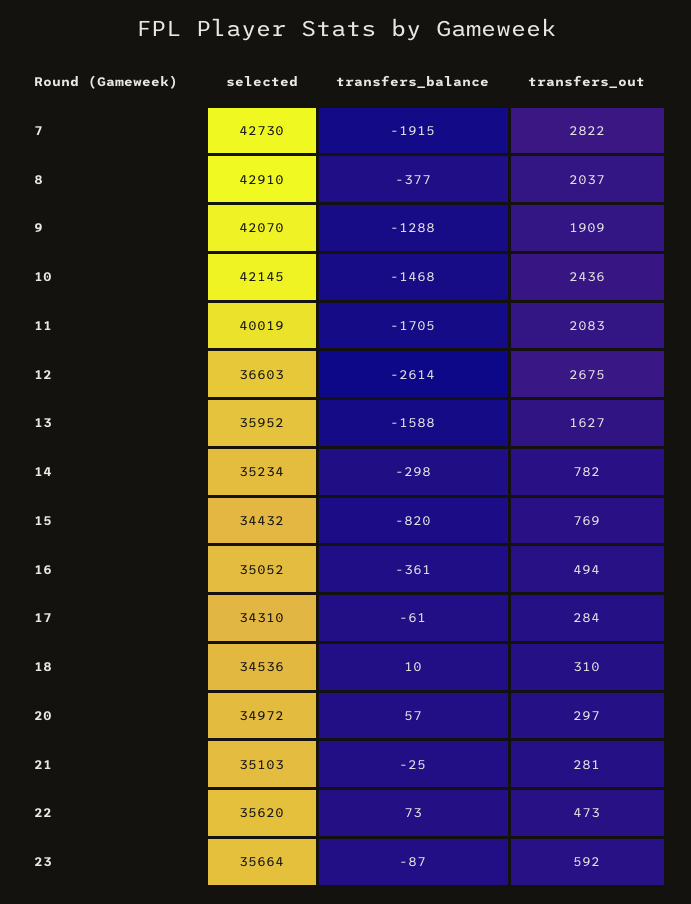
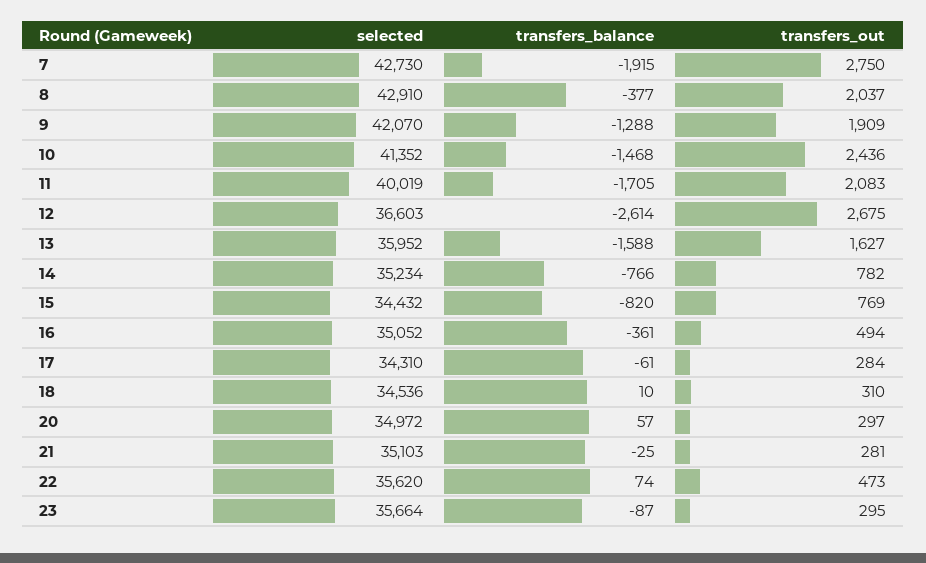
transfers_out, 7: 2822 -> 2750
selected, 10: 42145 -> 41352
transfers_balance, 14: -298 -> -766
transfers_balance, 22: 73 -> 74
transfers_out, 23: 592 -> 295

